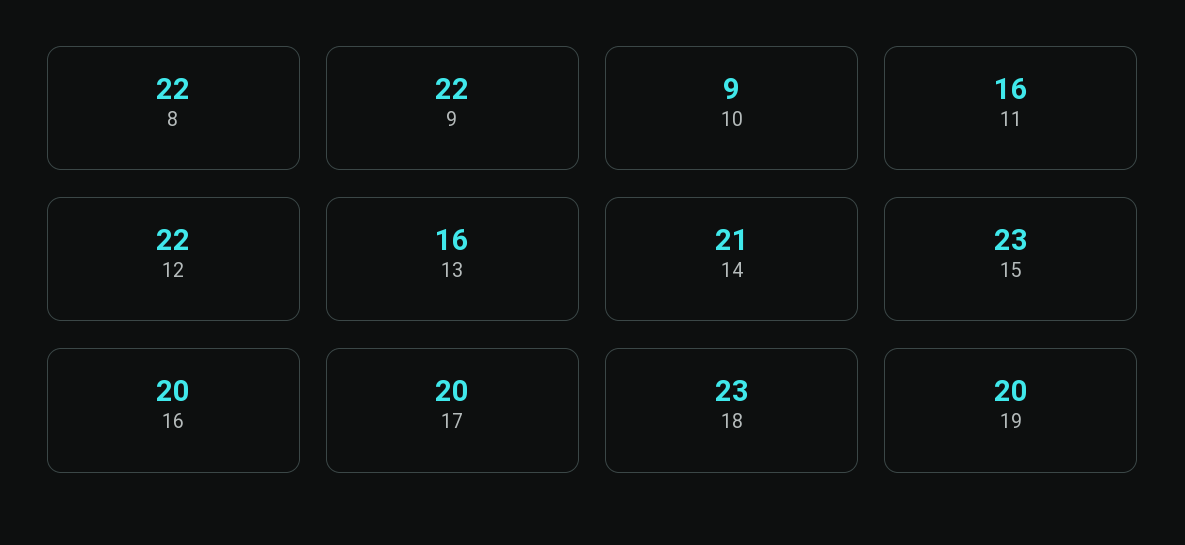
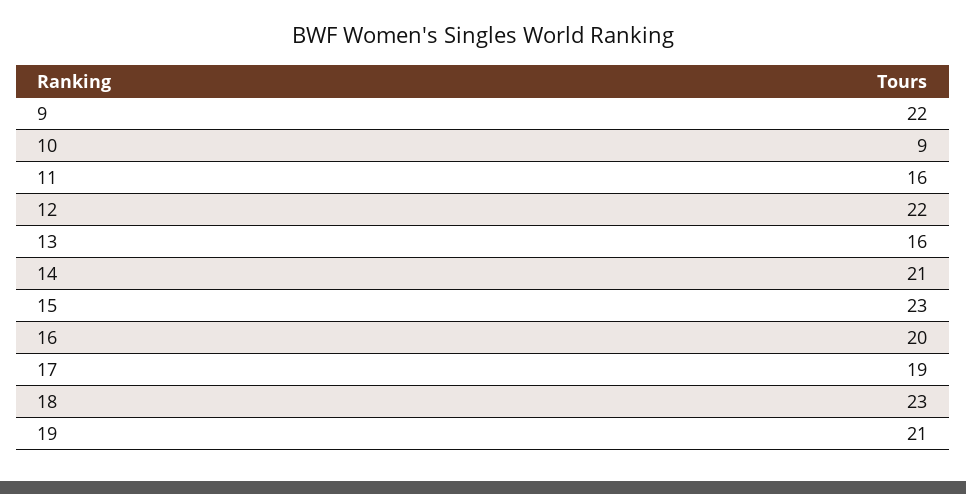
8: 22 -> none
17: 20 -> 19
19: 20 -> 21

